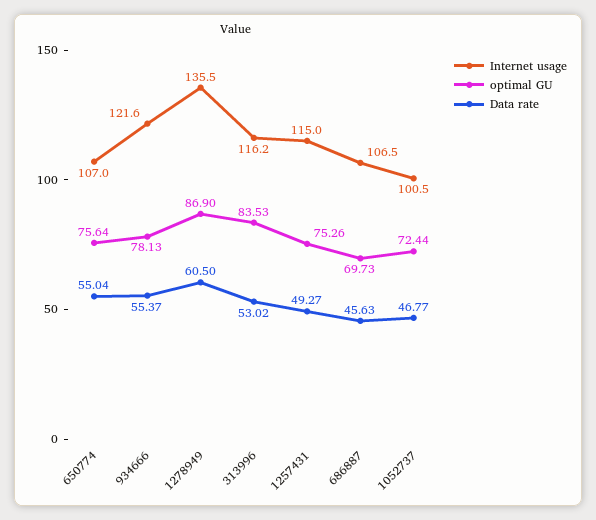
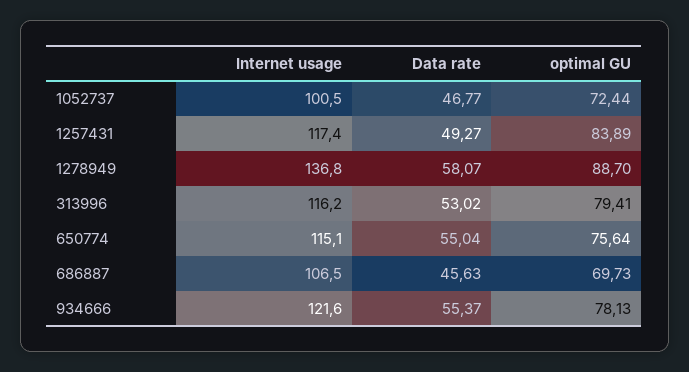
Internet usage, 650774: 107 -> 115.1
Internet usage, 1278949: 135.5 -> 136.8
optimal GU, 1278949: 86.9 -> 88.7
Data rate, 1278949: 60.5 -> 58.07
optimal GU, 313996: 83.53 -> 79.41
Internet usage, 1257431: 115 -> 117.4
optimal GU, 1257431: 75.26 -> 83.89

